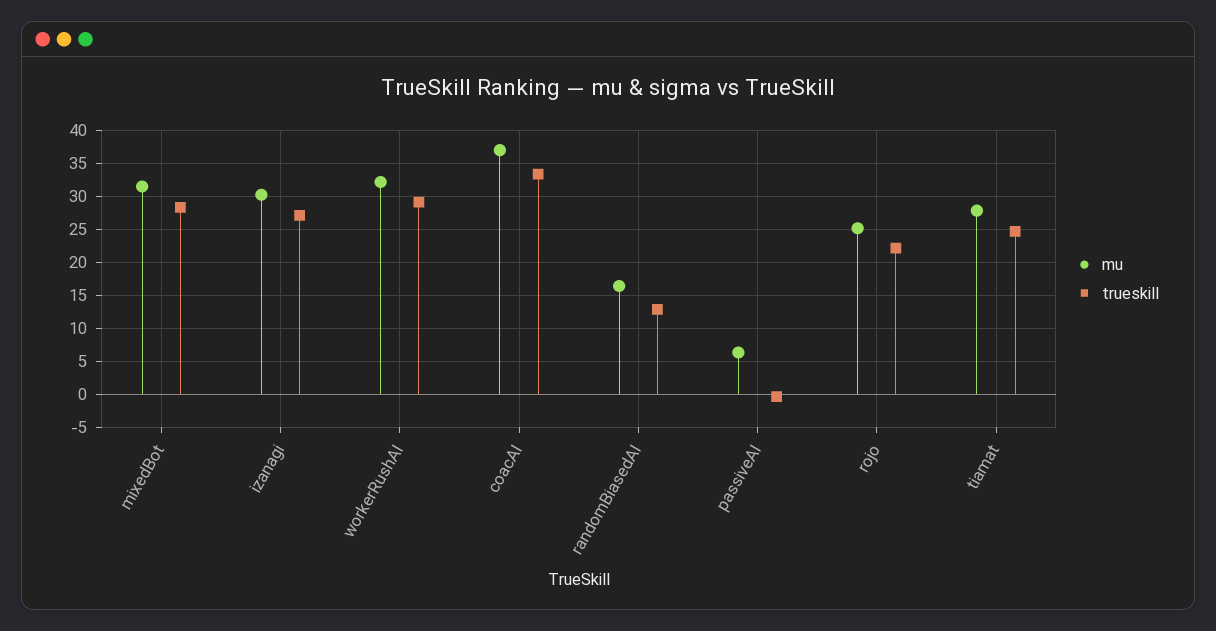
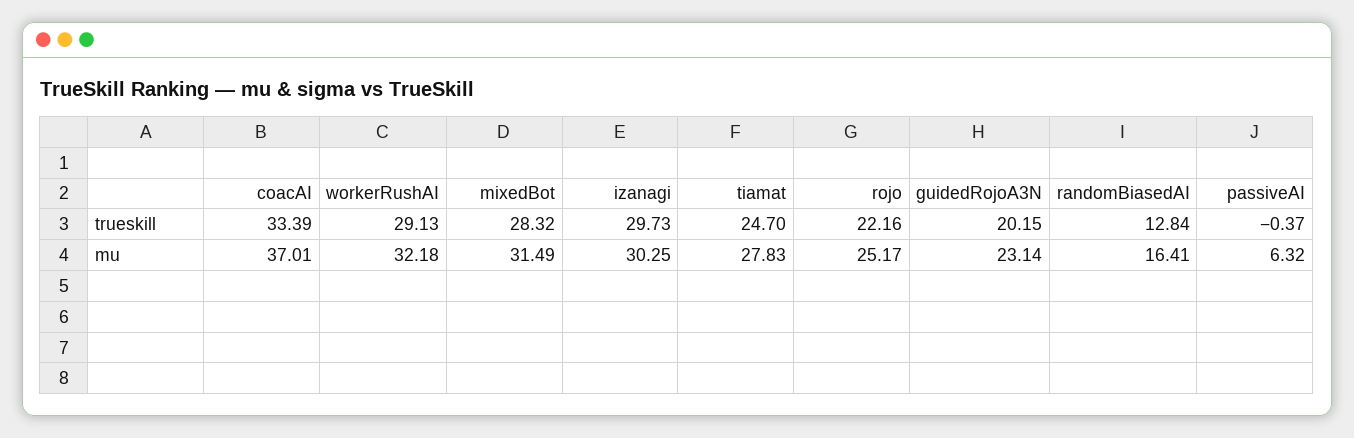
trueskill, izanagi: 27 -> 29.73
trueskill, guidedRojoA3N: none -> 20.15
mu, guidedRojoA3N: none -> 23.14

